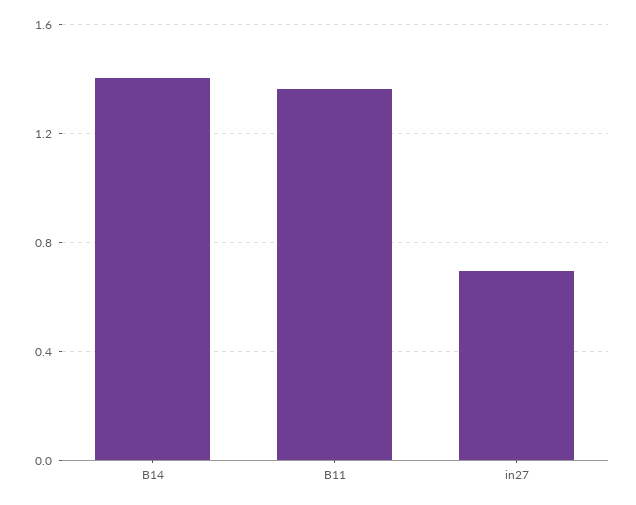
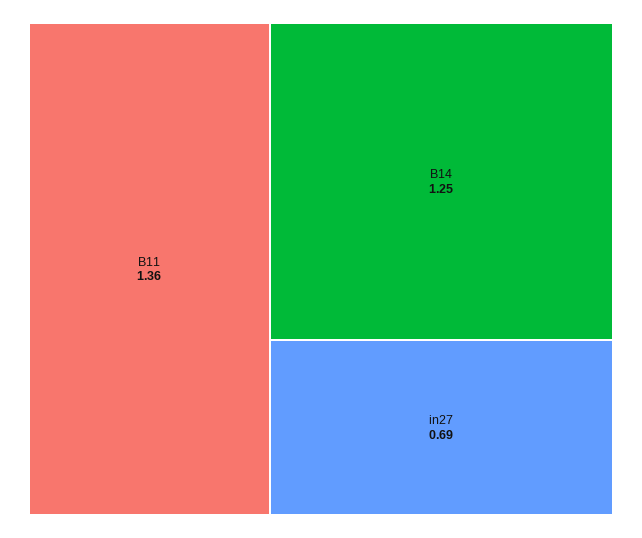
B14: 1.4 -> 1.25

